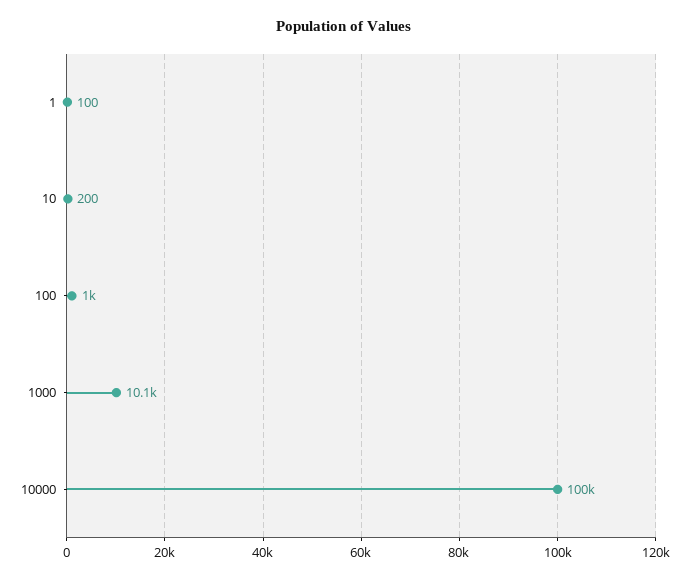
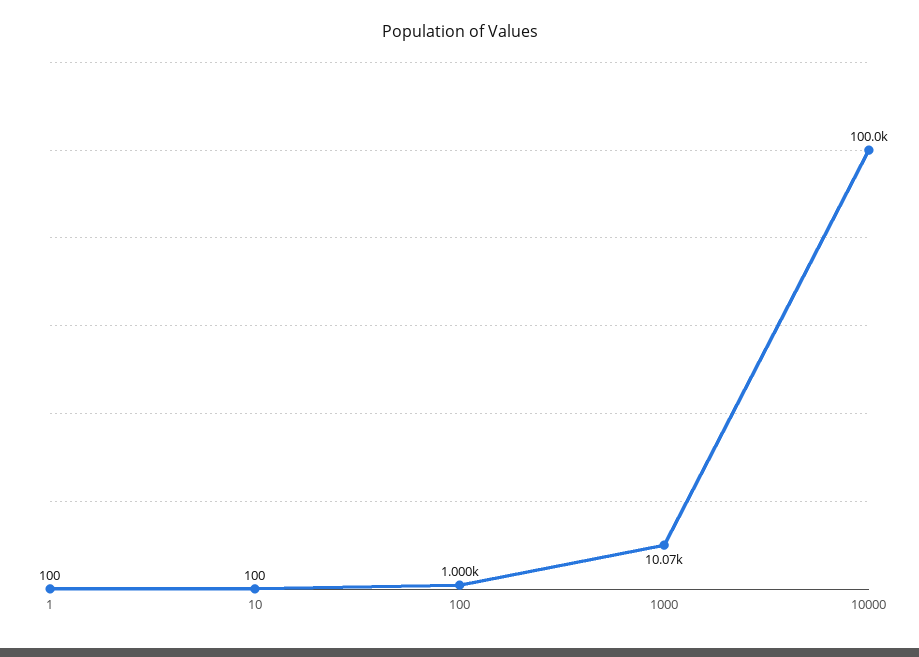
10: 200 -> 100

